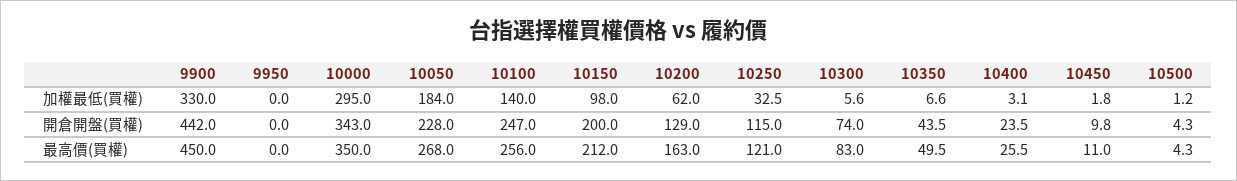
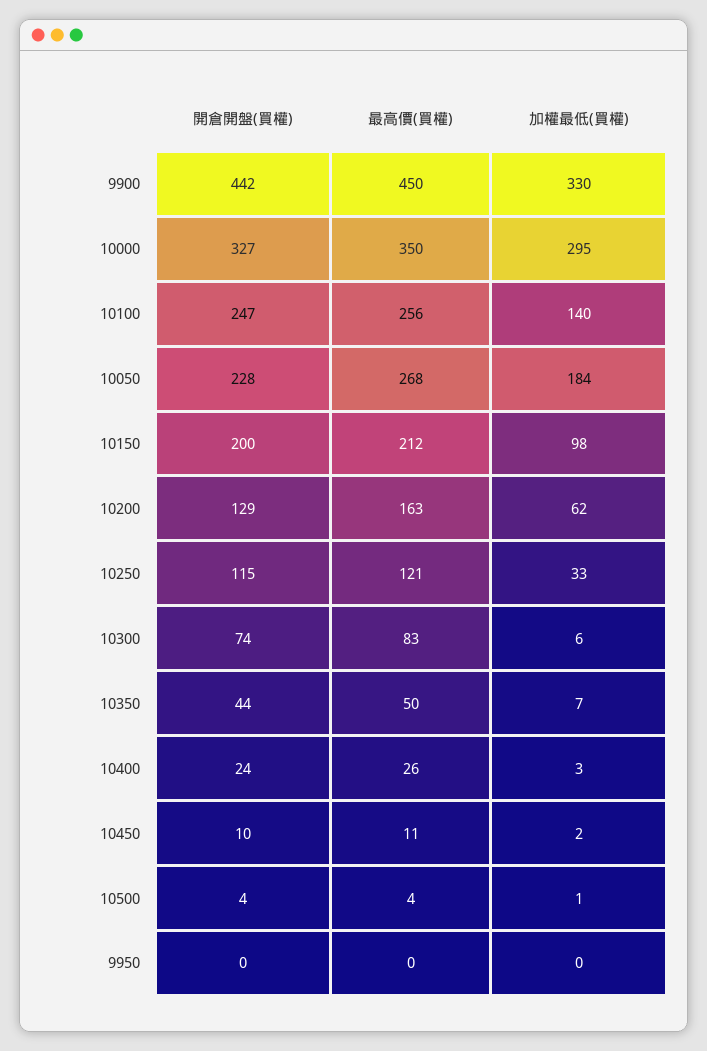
10000, 開倉開盤(買權): 343 -> 327

